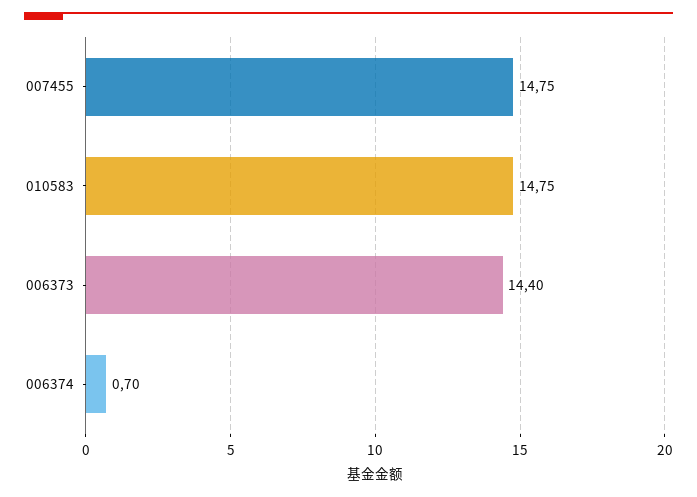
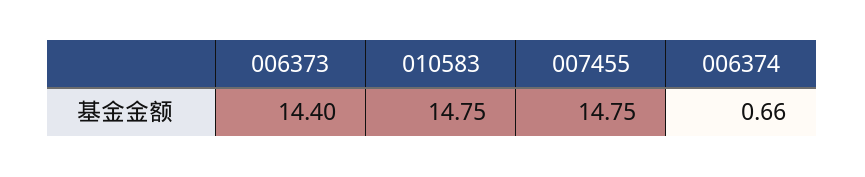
006374: 0.7 -> 0.66

